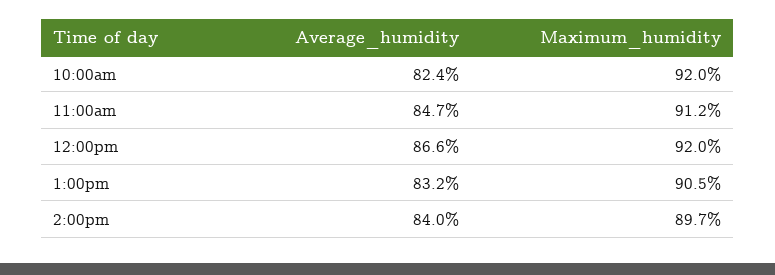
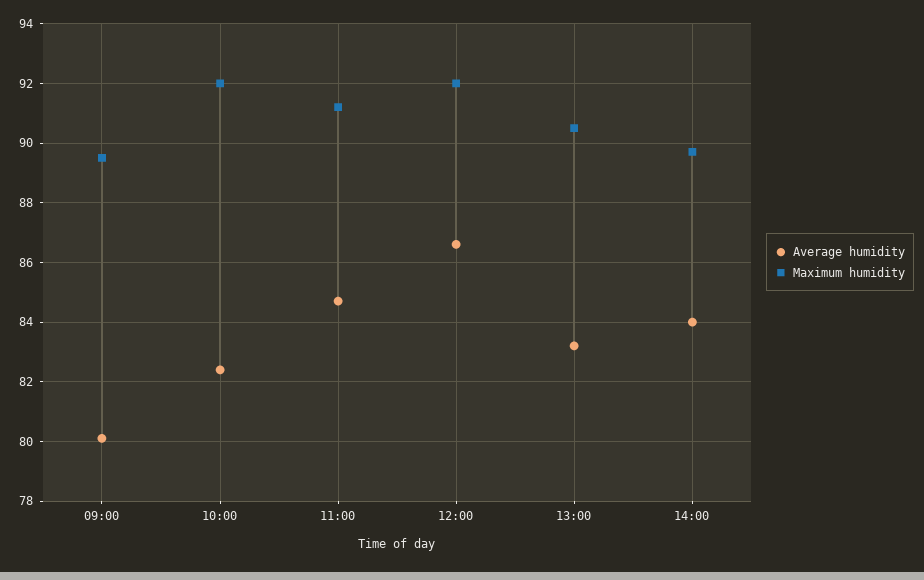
Average_humidity, 09:00: none -> 80
Maximum_humidity, 09:00: none -> 89.5

